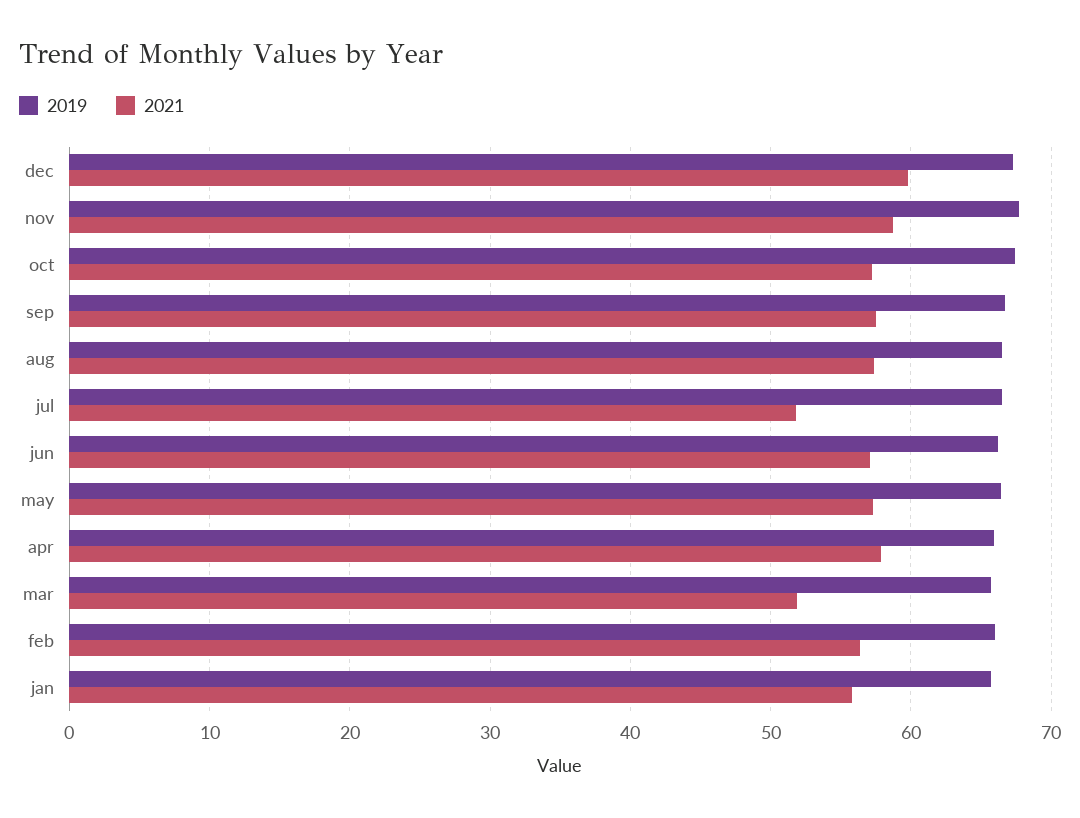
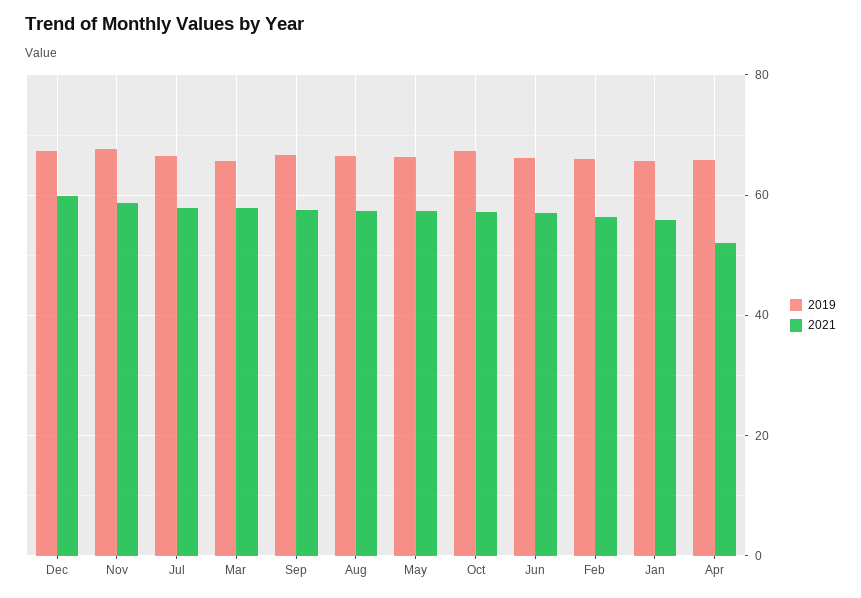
2021, jul: 52 -> 58
2021, apr: 58 -> 52
2021, mar: 52 -> 58

